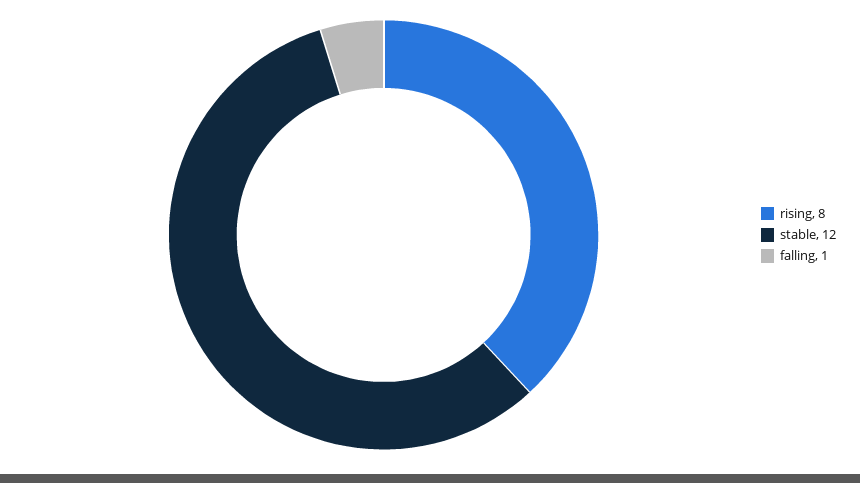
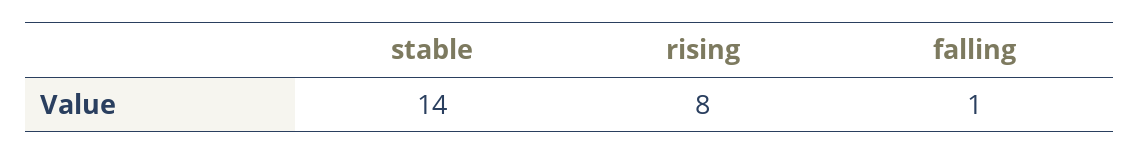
stable: 12 -> 14

